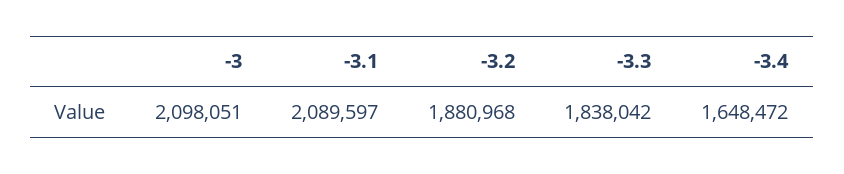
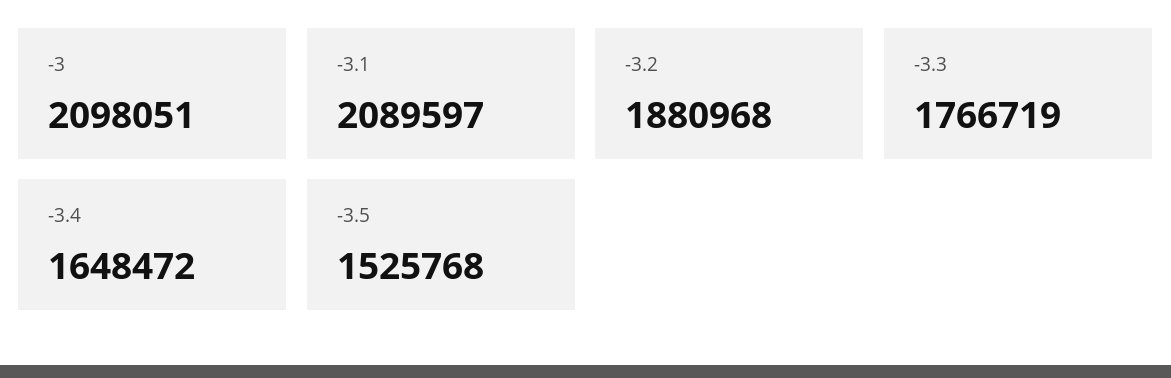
-3.3: 1838042 -> 1766719
-3.5: none -> 1525768

